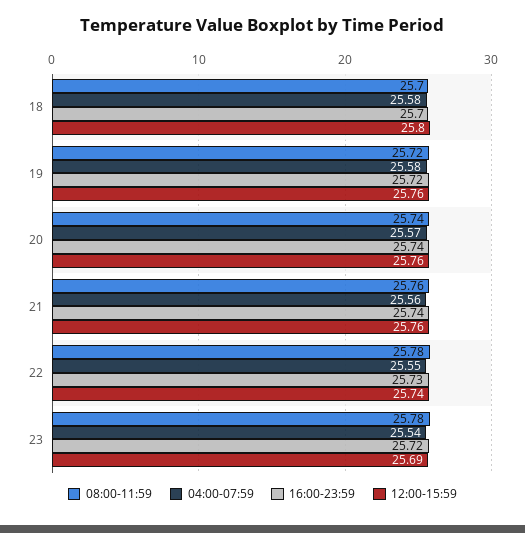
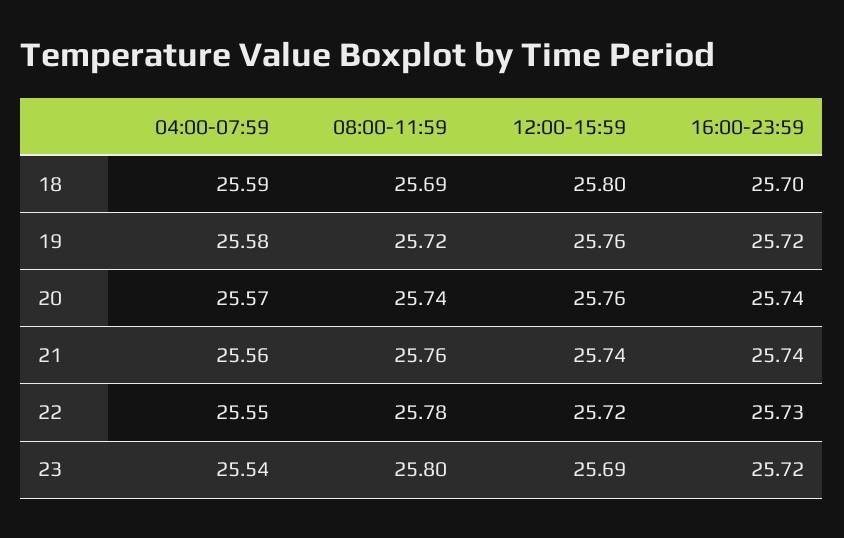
08:00-11:59, 18: 25.7 -> 25.69
04:00-07:59, 18: 25.58 -> 25.59
12:00-15:59, 21: 25.76 -> 25.74
12:00-15:59, 22: 25.74 -> 25.72
08:00-11:59, 23: 25.78 -> 25.8

